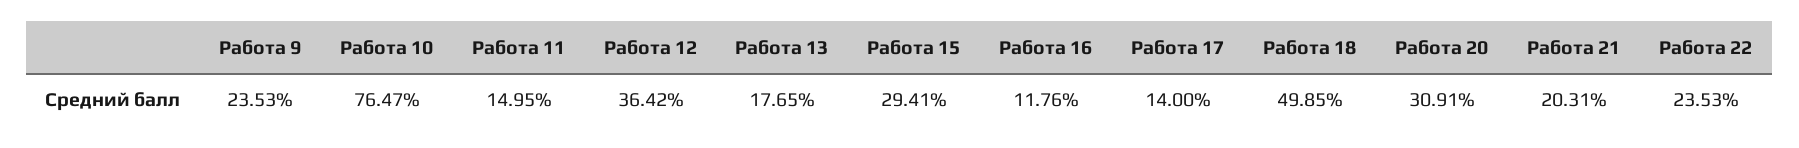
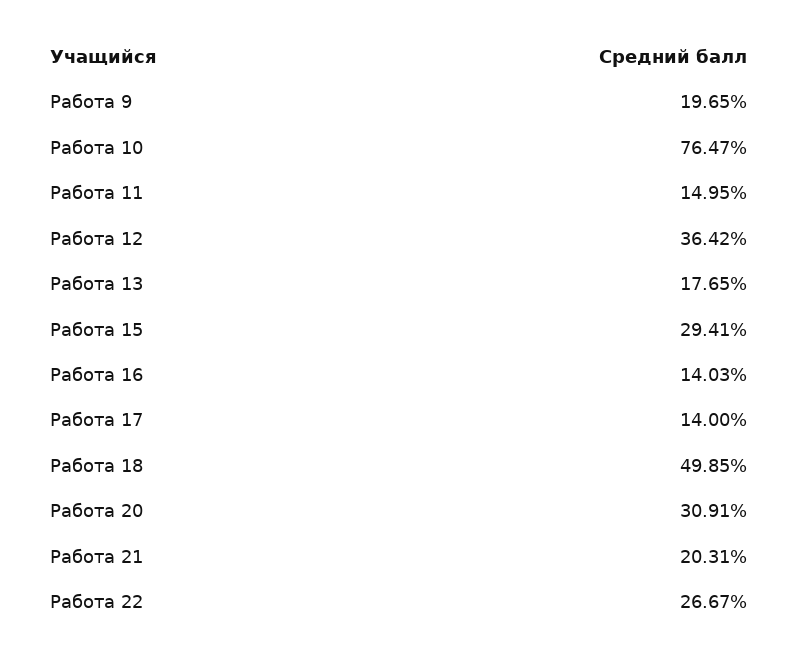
Работа 9: 23.53 -> 19.65
Работа 16: 11.76 -> 14.03
Работа 22: 23.53 -> 26.67

